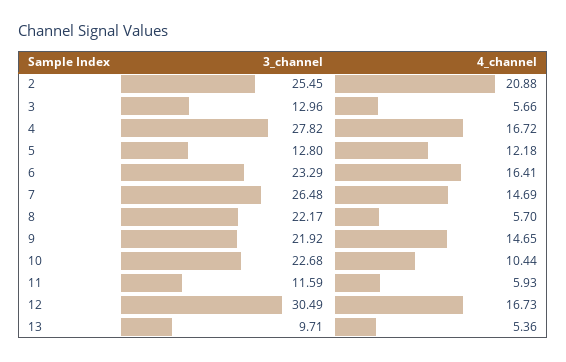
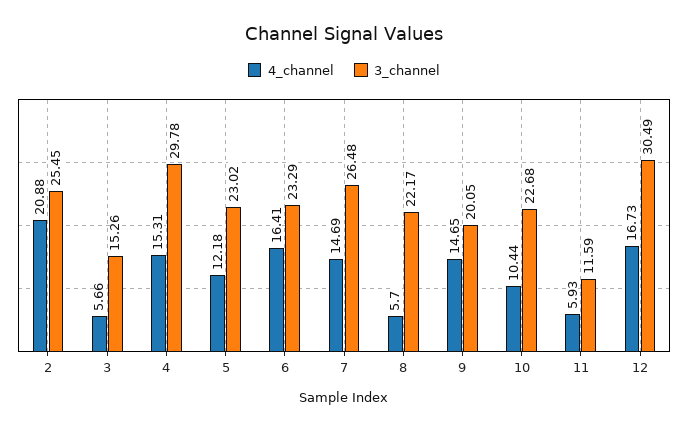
3_channel, 3: 12.96 -> 15.26
3_channel, 4: 27.82 -> 29.78
4_channel, 4: 16.72 -> 15.31
3_channel, 5: 12.8 -> 23.02
3_channel, 9: 21.92 -> 20.05
3_channel, 13: 9.71 -> none
4_channel, 13: 5.36 -> none

